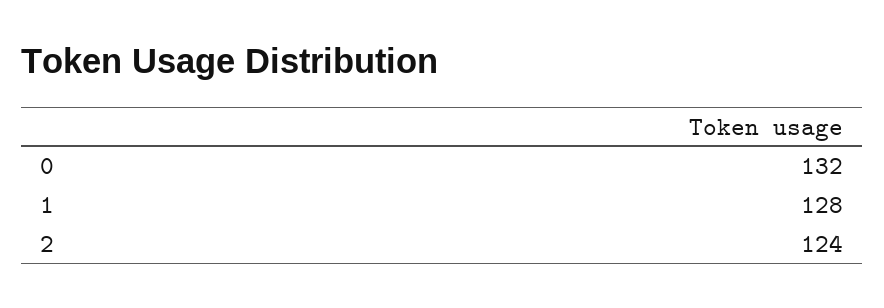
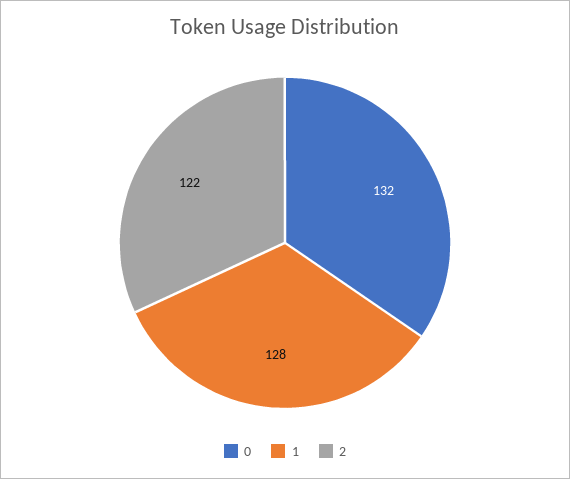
2: 124 -> 122

